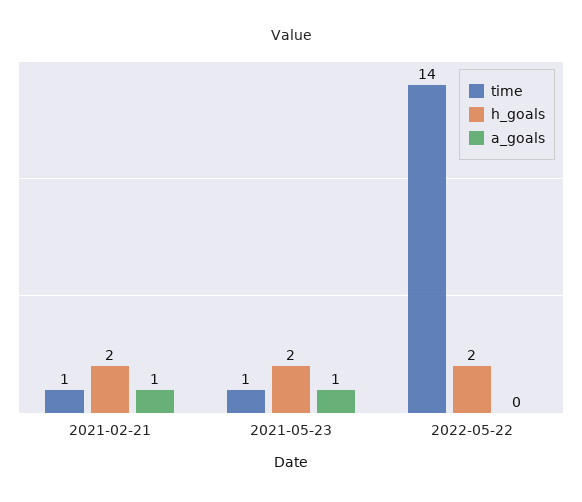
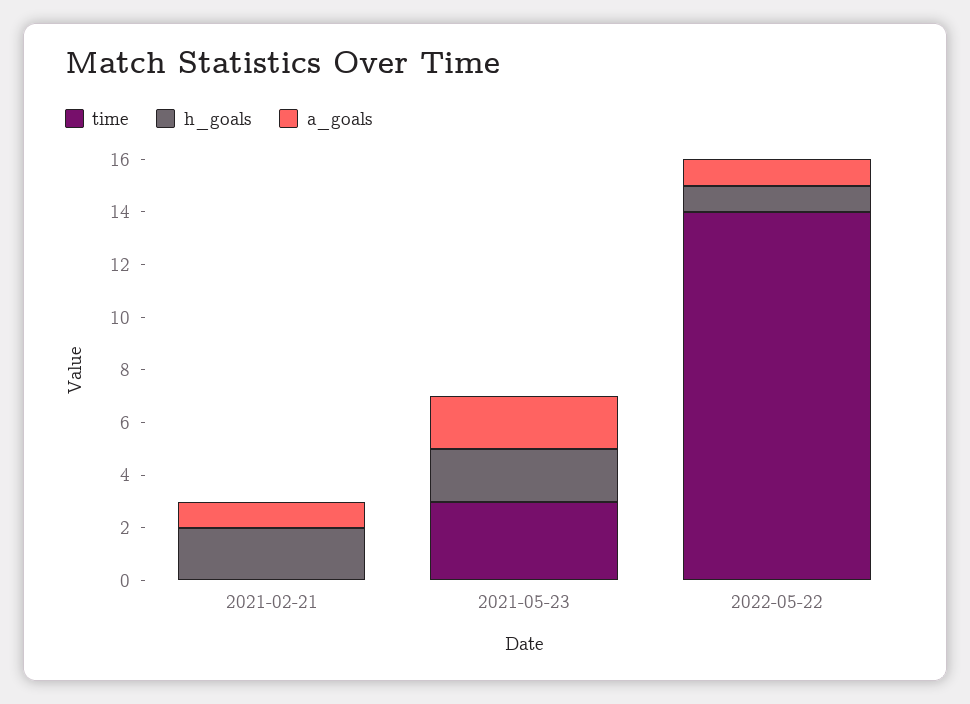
time, 2021-02-21: 1 -> 0
time, 2021-05-23: 1 -> 3
a_goals, 2021-05-23: 1 -> 2
h_goals, 2022-05-22: 2 -> 1
a_goals, 2022-05-22: 0 -> 1

